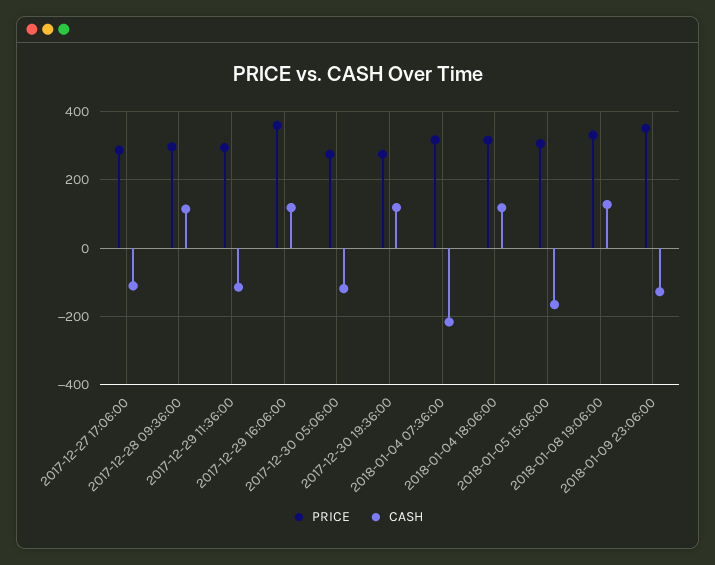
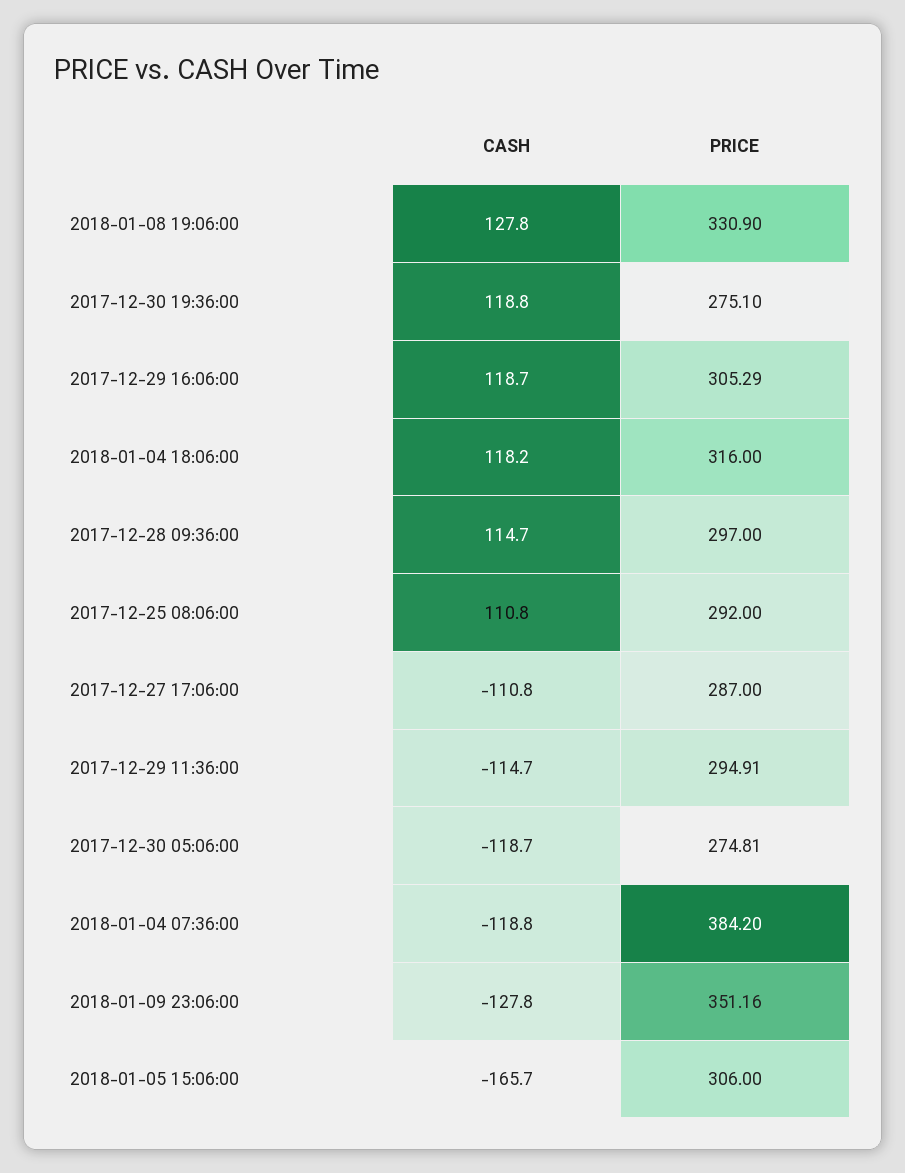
PRICE, 2017-12-29 16:06:00: 360 -> 305.29
PRICE, 2018-01-04 07:36:00: 320 -> 384.2
CASH, 2018-01-04 07:36:00: -220 -> -118.8
CASH, 2017-12-25 08:06:00: none -> 110.8
PRICE, 2017-12-25 08:06:00: none -> 292

